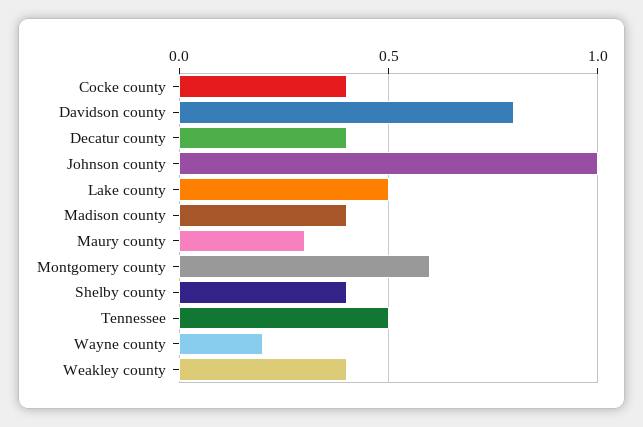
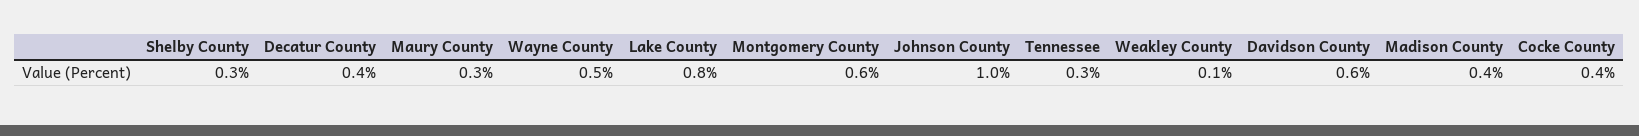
Davidson county: 0.8 -> 0.6
Lake county: 0.5 -> 0.8
Shelby county: 0.4 -> 0.3
Tennessee: 0.5 -> 0.3
Wayne county: 0.2 -> 0.5
Weakley county: 0.4 -> 0.1

